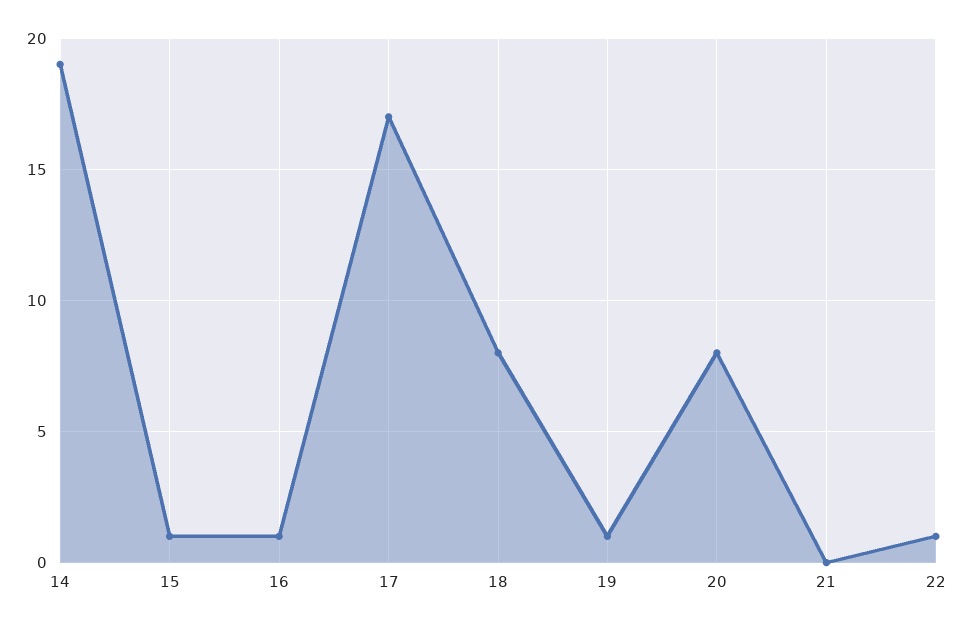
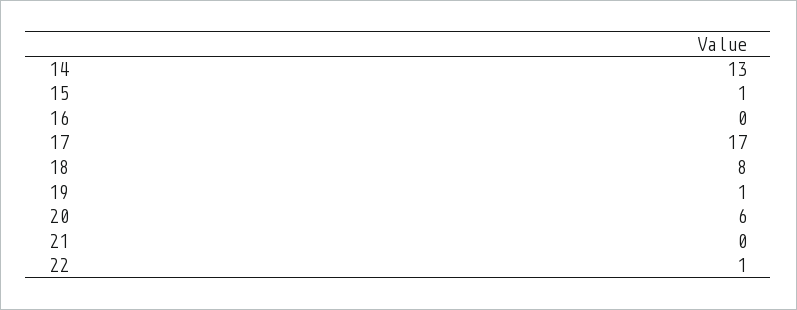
14: 19 -> 13
16: 1 -> 0
20: 8 -> 6

